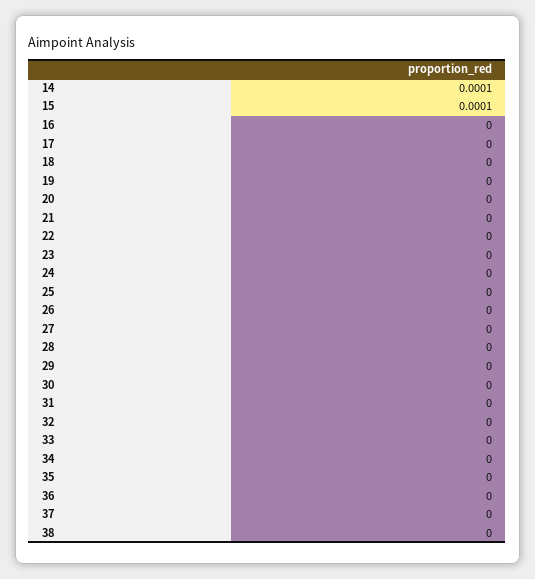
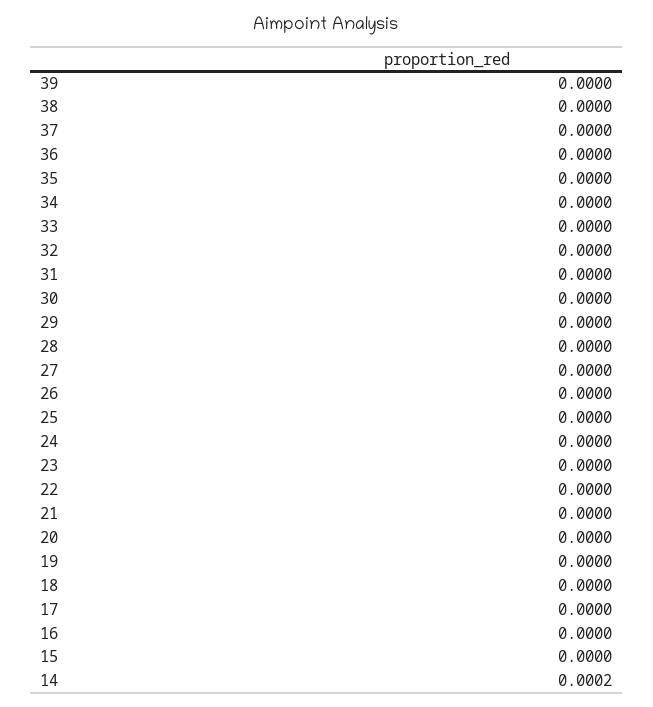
14: 0.0001 -> 0.0002
15: 0.0001 -> 0
39: none -> 0

